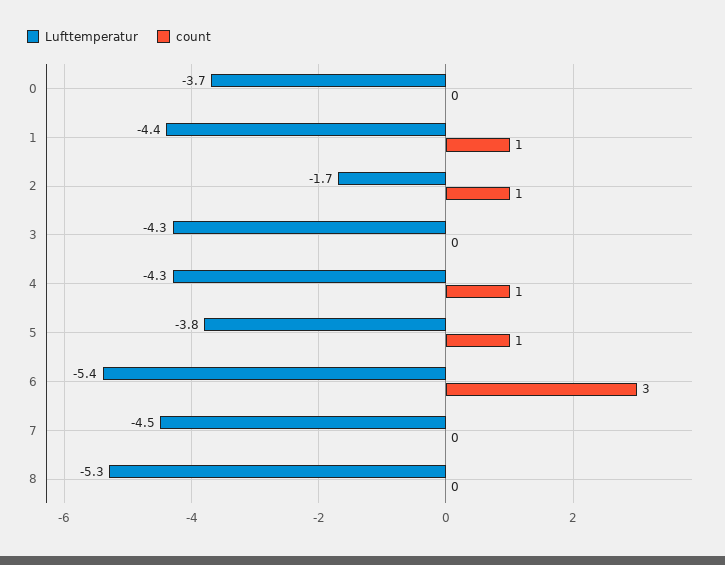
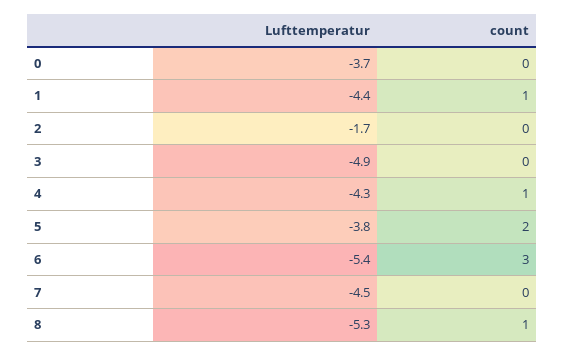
count, 2: 1 -> 0
Lufttemperatur, 3: -4.3 -> -4.9
count, 5: 1 -> 2
count, 8: 0 -> 1

